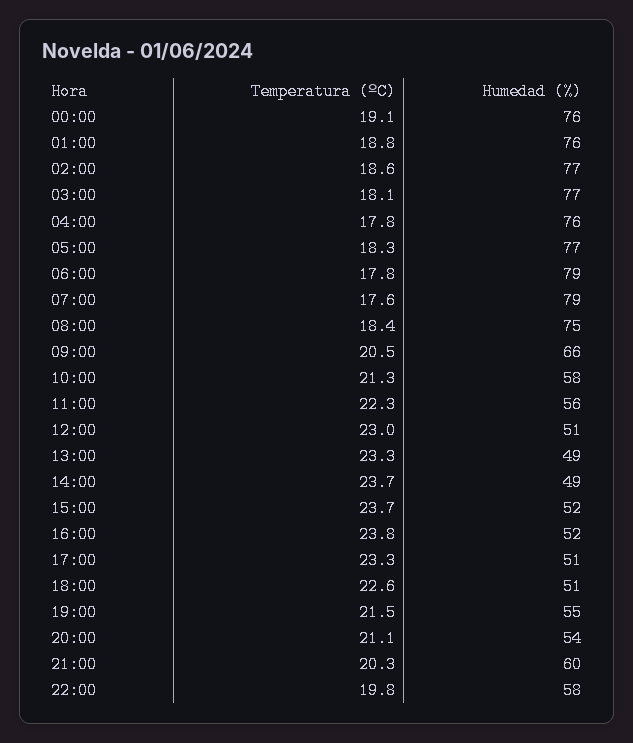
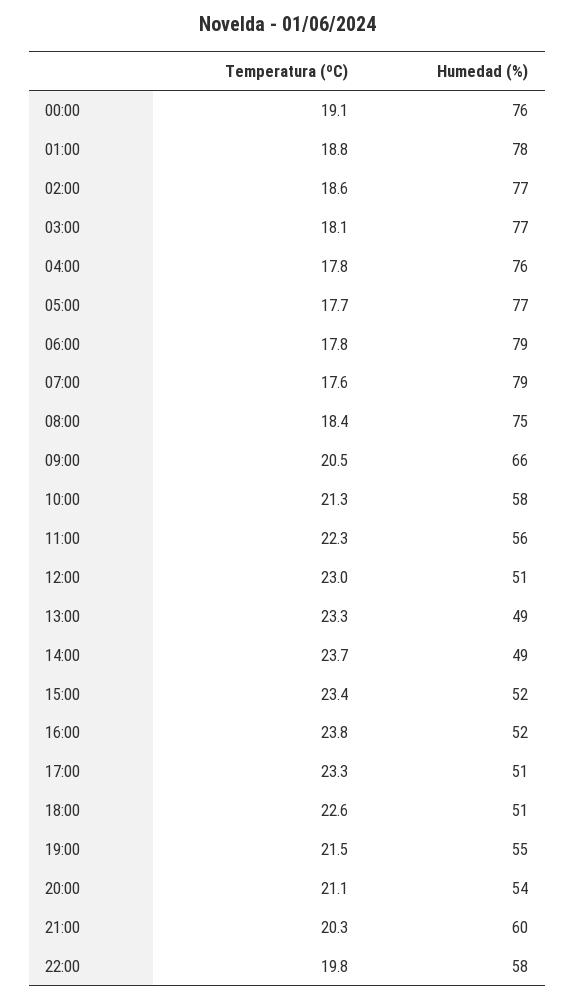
Humedad (%), 01:00: 76 -> 78
Temperatura (ºC), 05:00: 18.3 -> 17.7
Temperatura (ºC), 15:00: 23.7 -> 23.4

